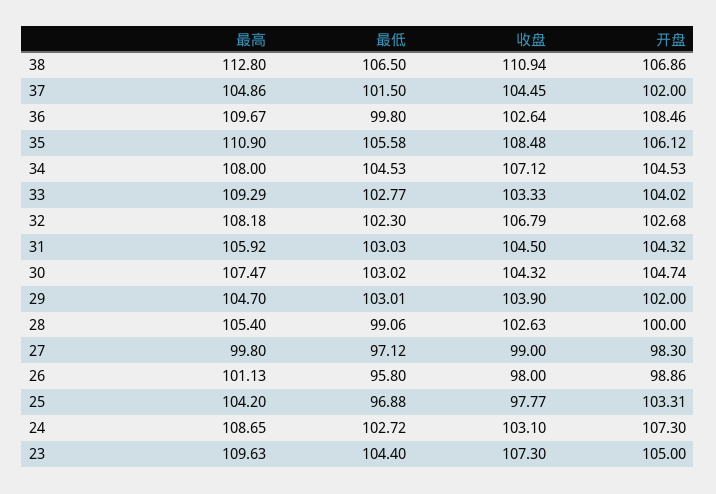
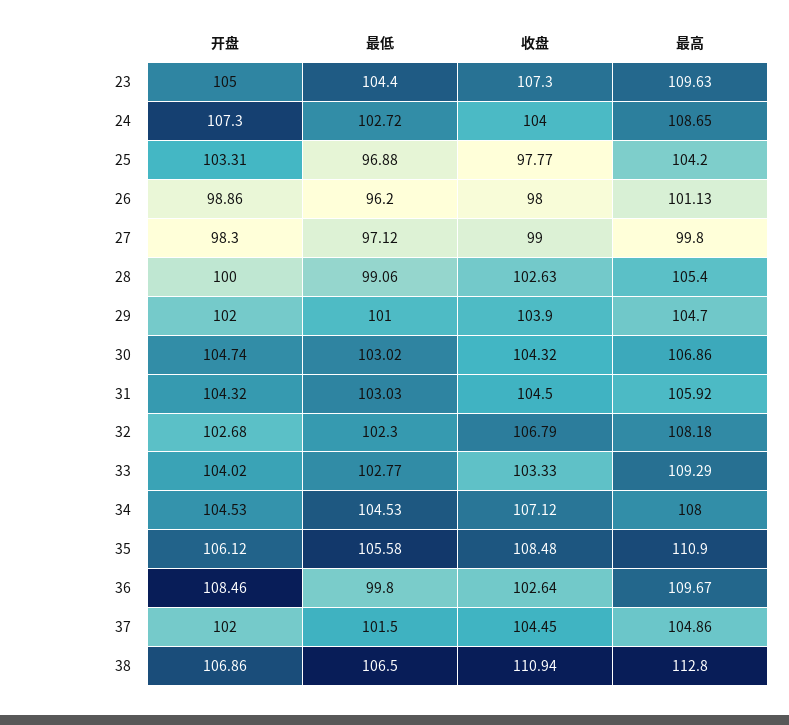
最高, 30: 107.47 -> 106.86
最低, 29: 103.01 -> 101
最低, 26: 95.8 -> 96.2
收盘, 24: 103.1 -> 104

